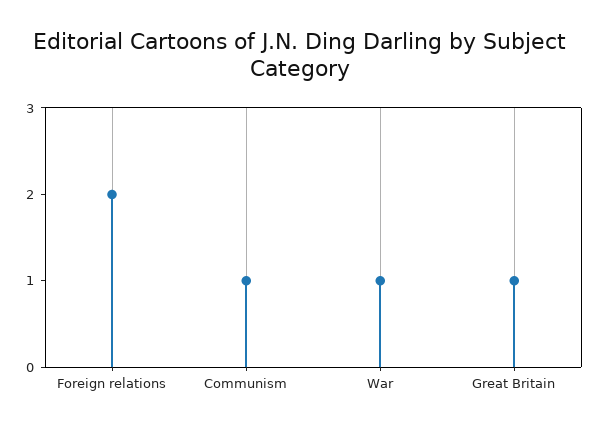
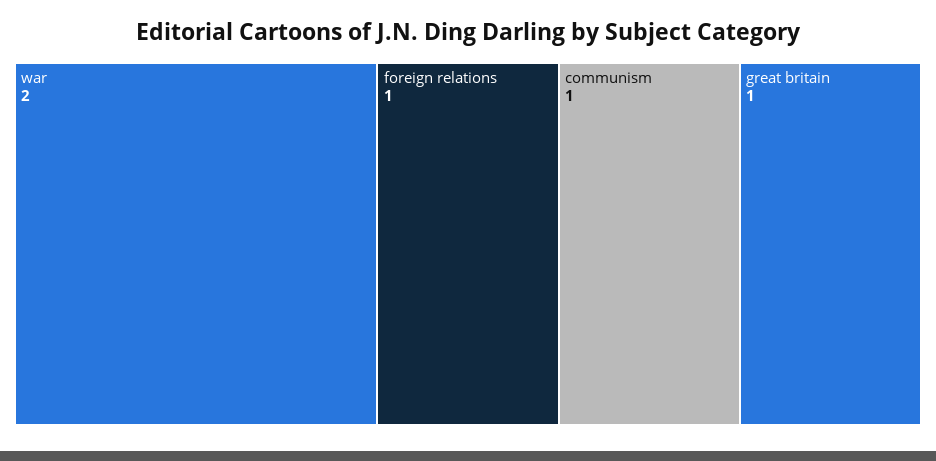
Foreign relations: 2 -> 1
War: 1 -> 2

